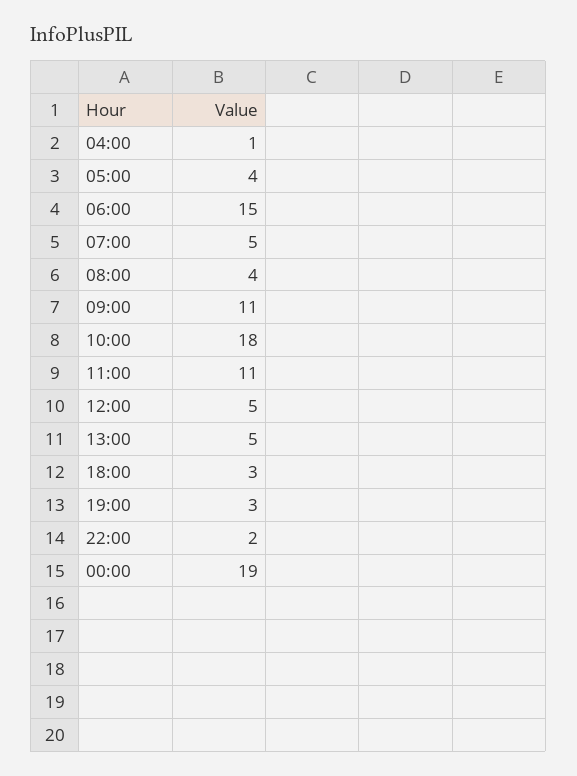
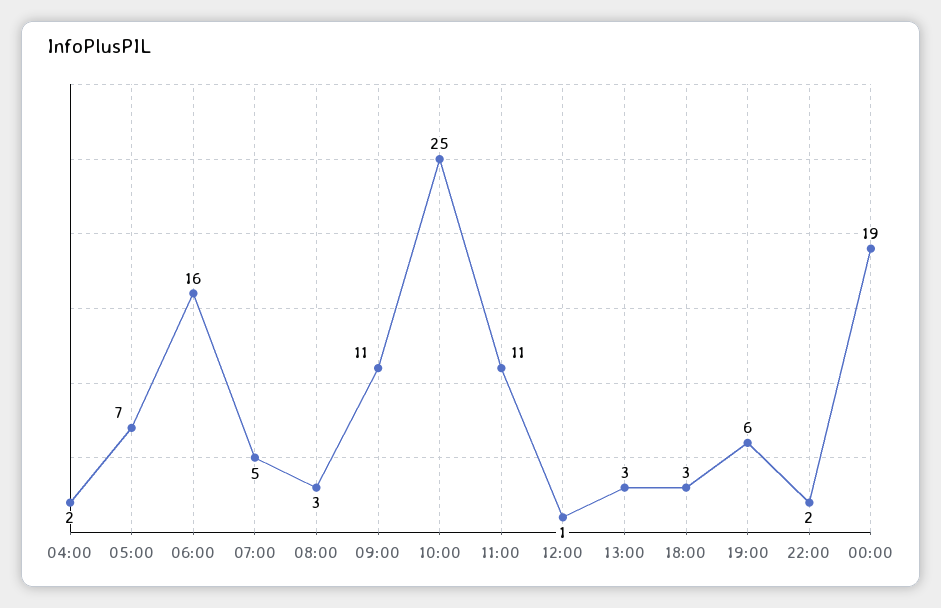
04:00: 1 -> 2
05:00: 4 -> 7
06:00: 15 -> 16
08:00: 4 -> 3
10:00: 18 -> 25
12:00: 5 -> 1
13:00: 5 -> 3
19:00: 3 -> 6

